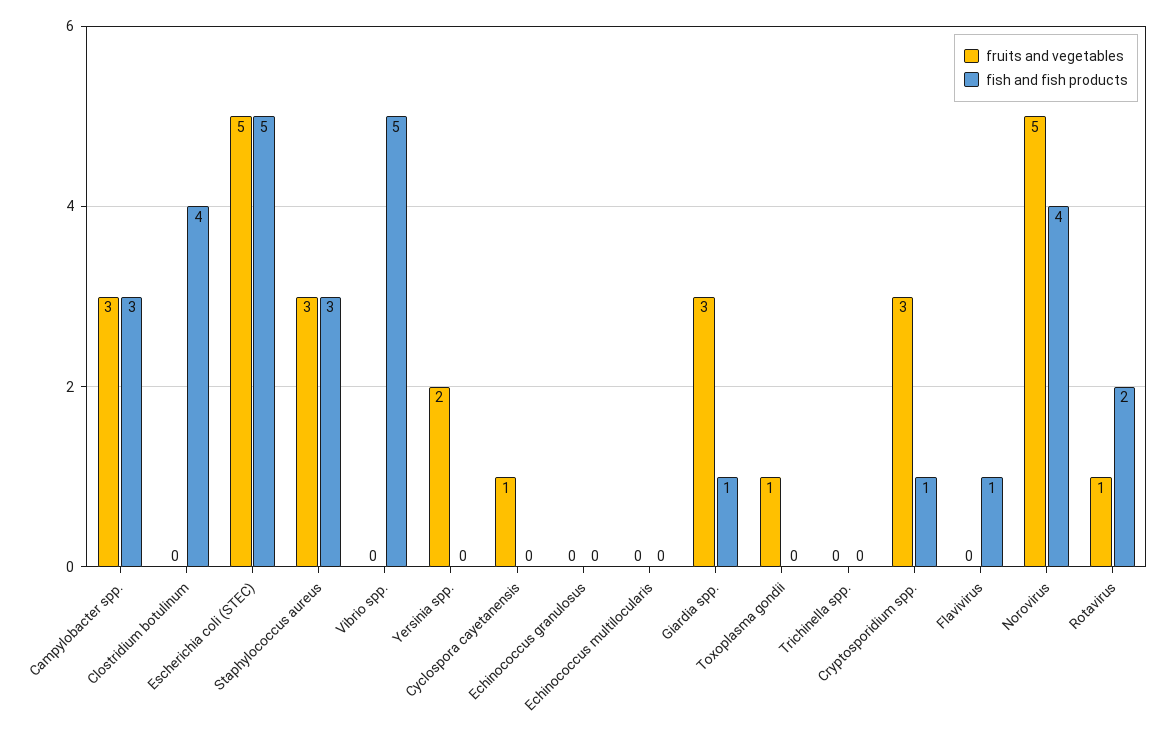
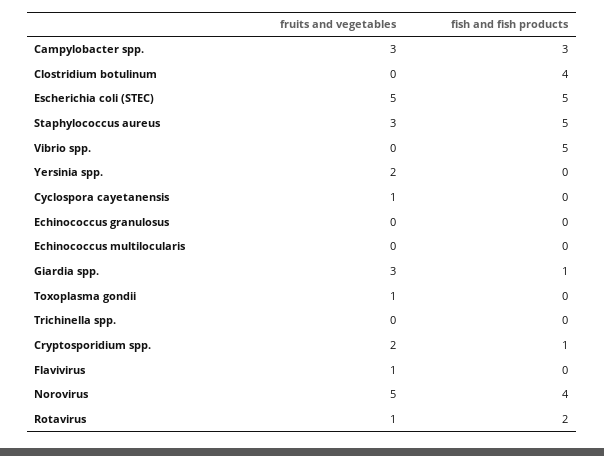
fish and fish products, Staphylococcus aureus: 3 -> 5
fruits and vegetables, Cryptosporidium spp.: 3 -> 2
fruits and vegetables, Flavivirus: 0 -> 1
fish and fish products, Flavivirus: 1 -> 0

